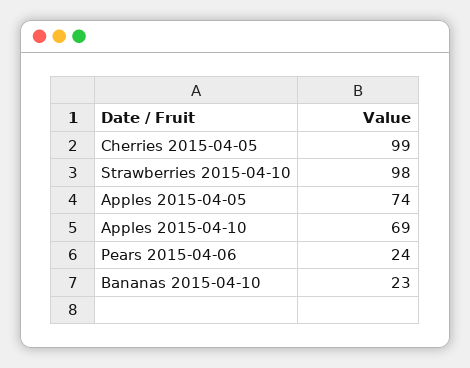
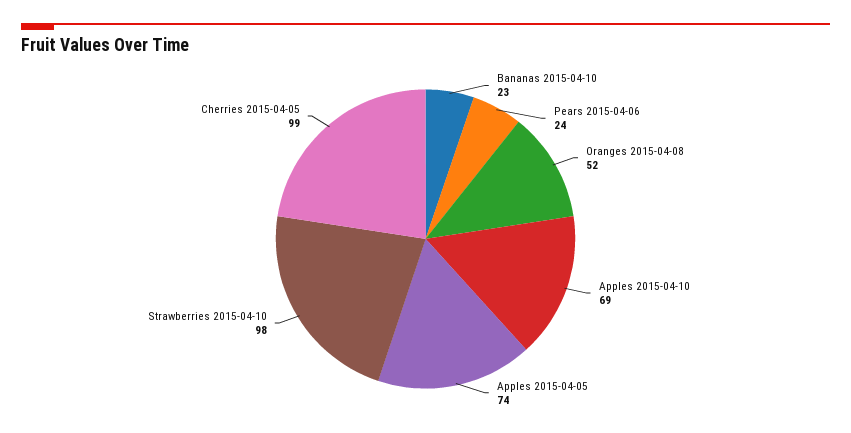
Oranges 2015-04-08: none -> 52

